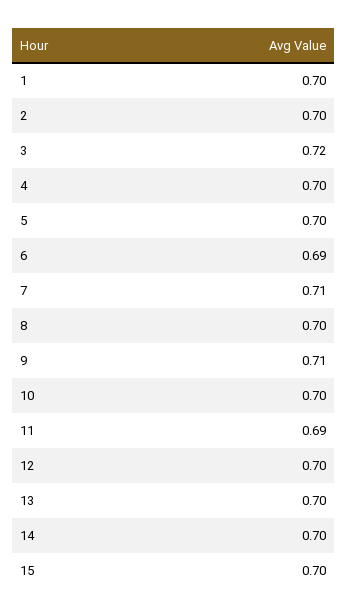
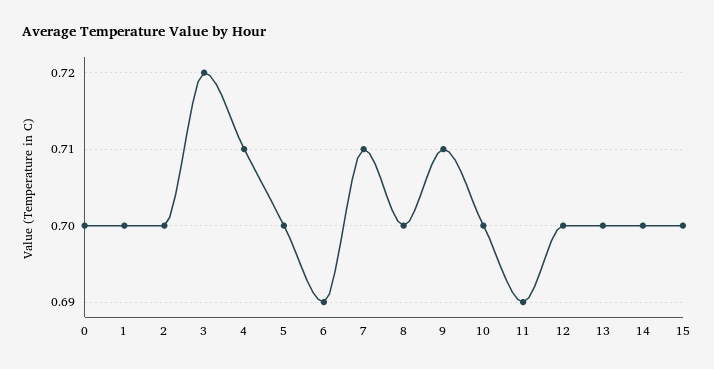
4: 0.7 -> 0.71
0: none -> 0.7

